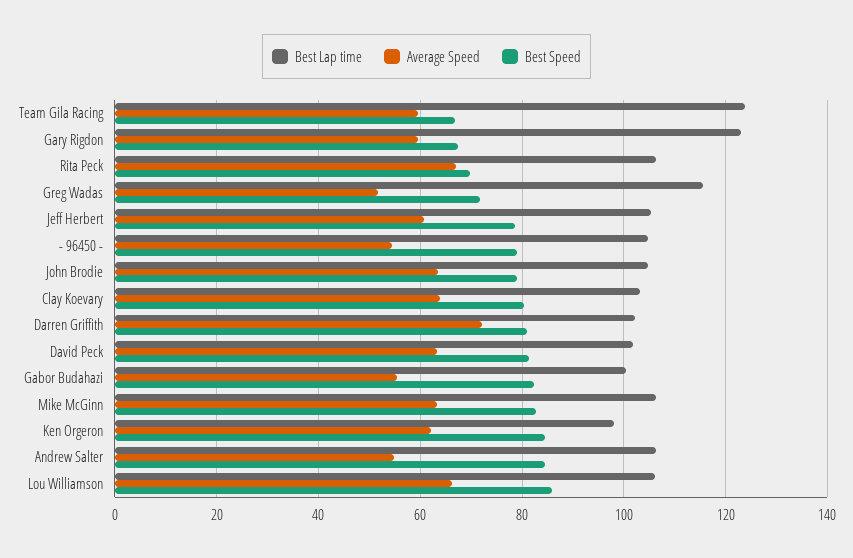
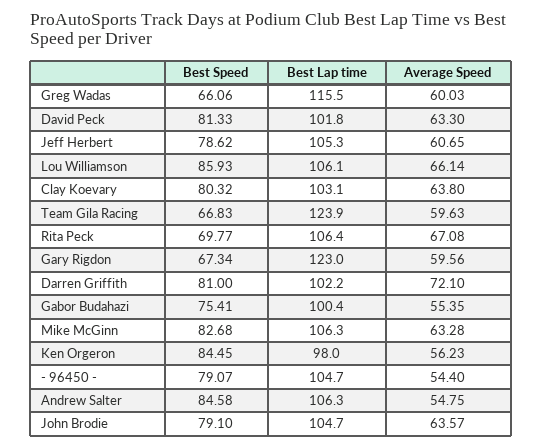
Average Speed, Greg Wadas: 52 -> 60.03
Best Speed, Greg Wadas: 72 -> 66.06
Best Speed, Gabor Budahazi: 82 -> 75.41
Average Speed, Ken Orgeron: 62 -> 56.23

